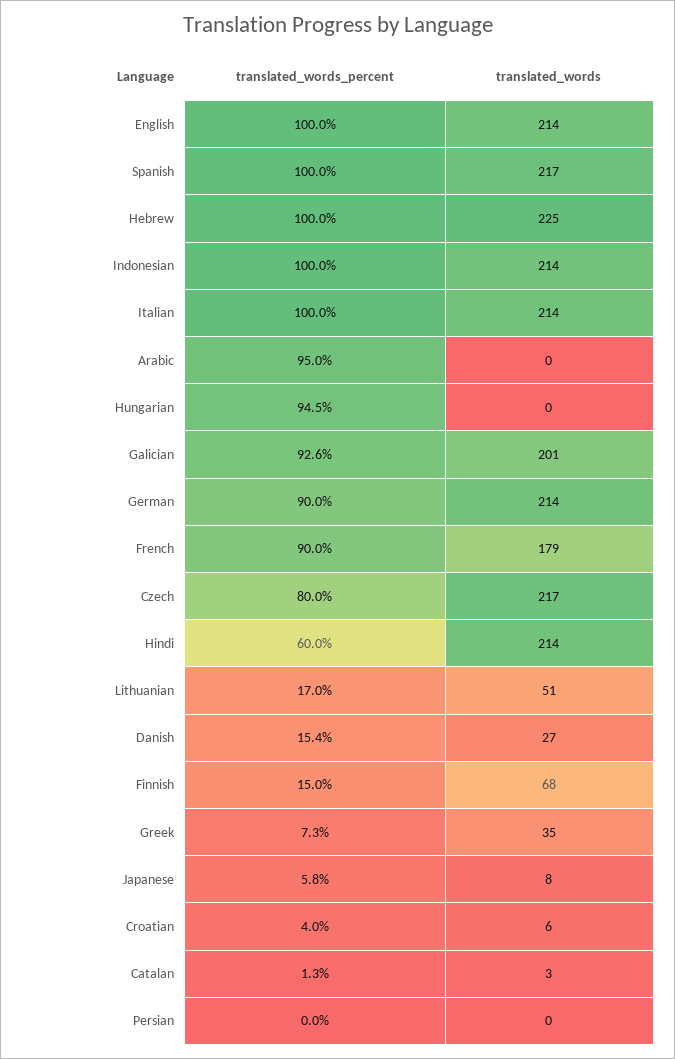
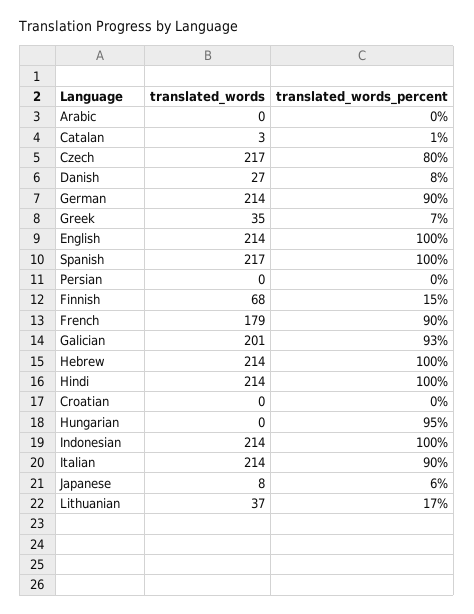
translated_words, Hebrew: 225 -> 214
translated_words_percent, Italian: 100 -> 90
translated_words_percent, Arabic: 95 -> 0
translated_words_percent, Hindi: 60 -> 100
translated_words, Lithuanian: 51 -> 37
translated_words_percent, Danish: 15.4 -> 8
translated_words_percent, Croatian: 4 -> 0
translated_words, Croatian: 6 -> 0

